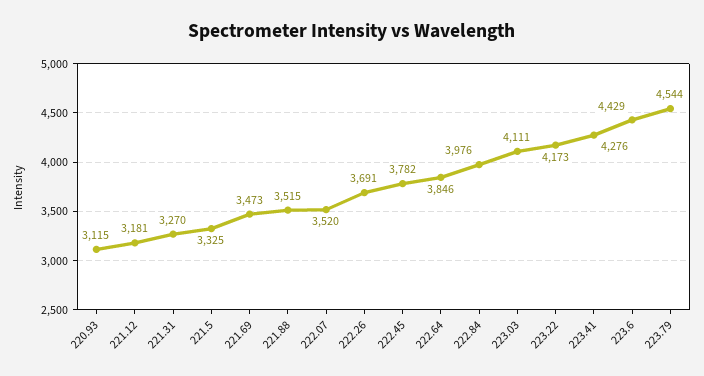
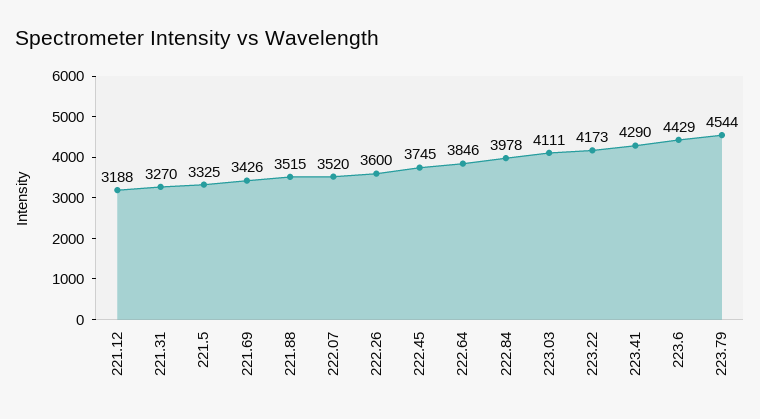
220.93: 3115 -> none
221.12: 3181 -> 3188
221.69: 3473 -> 3426
222.26: 3691 -> 3600
222.45: 3782 -> 3745
222.84: 3976 -> 3978
223.41: 4276 -> 4290

